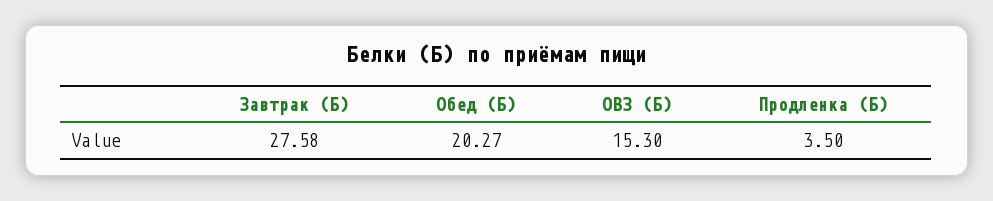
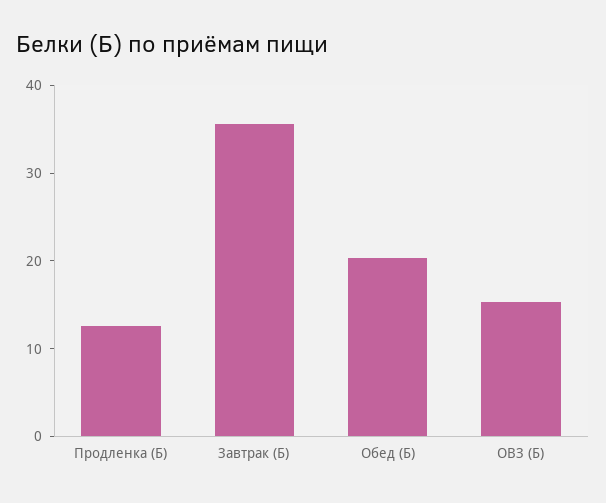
Завтрак (Б): 27.58 -> 36
Продленка (Б): 3.5 -> 12

